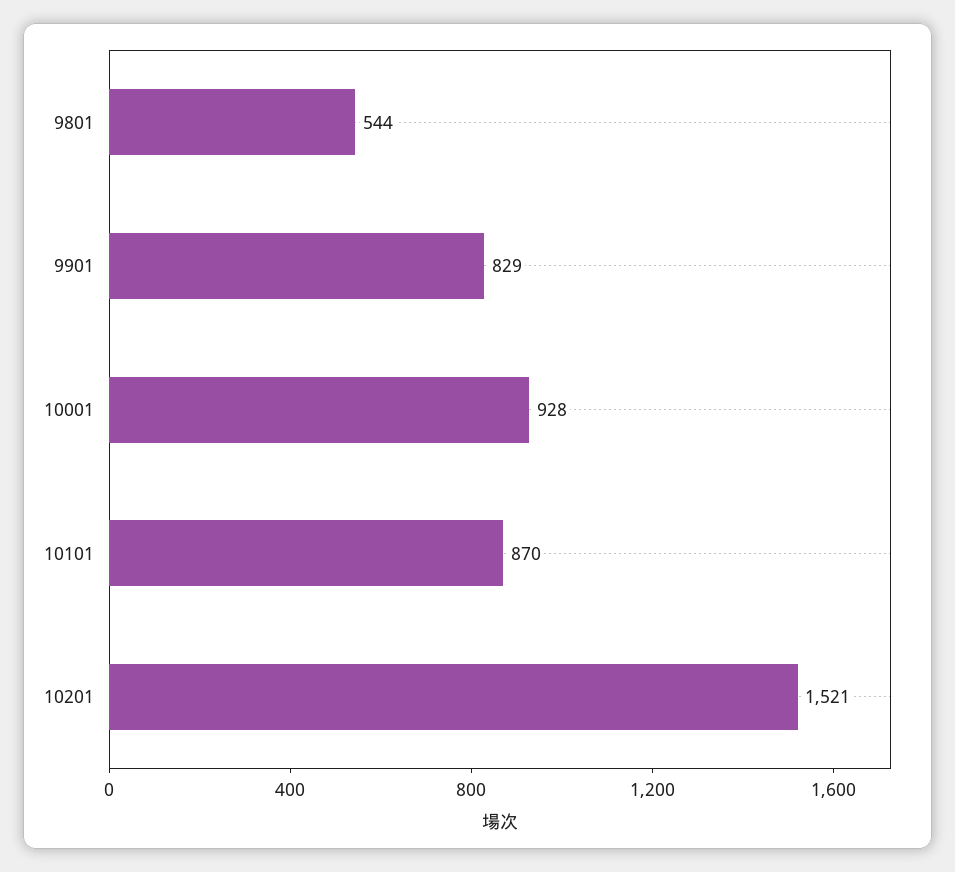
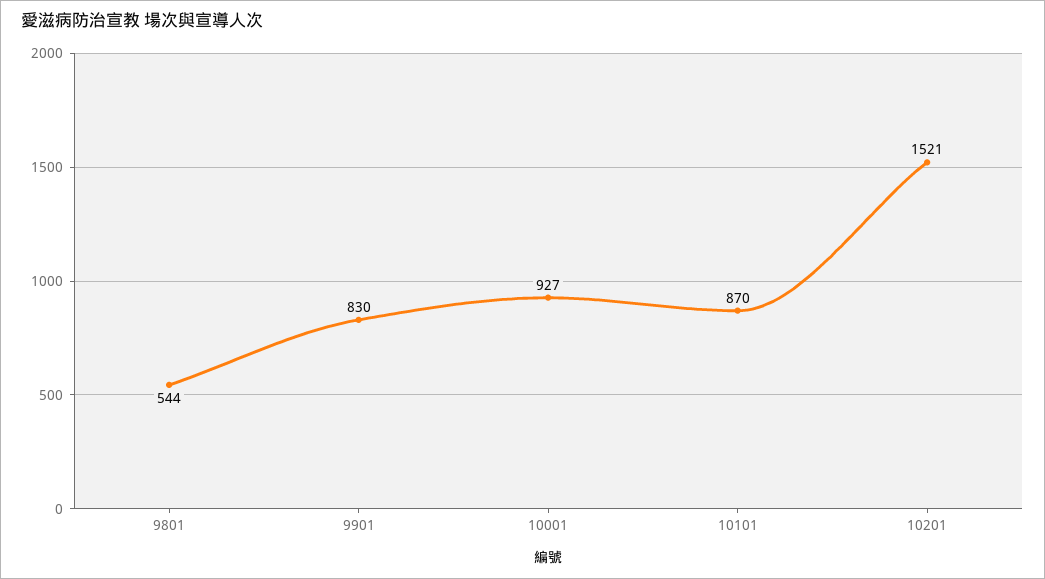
9901: 829 -> 830
10001: 928 -> 927

